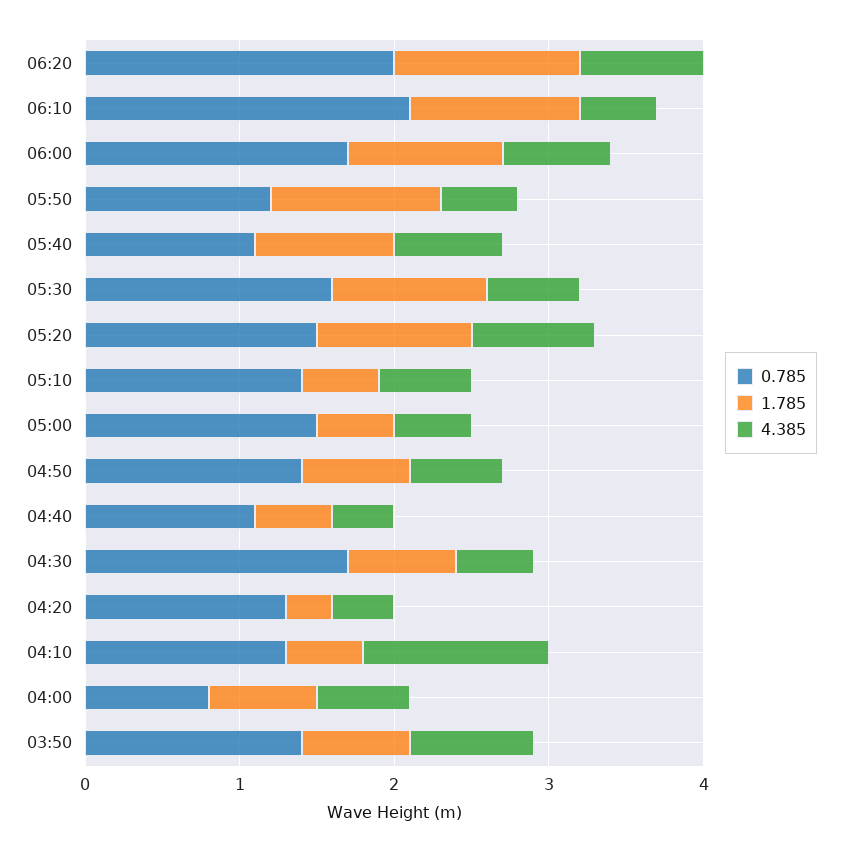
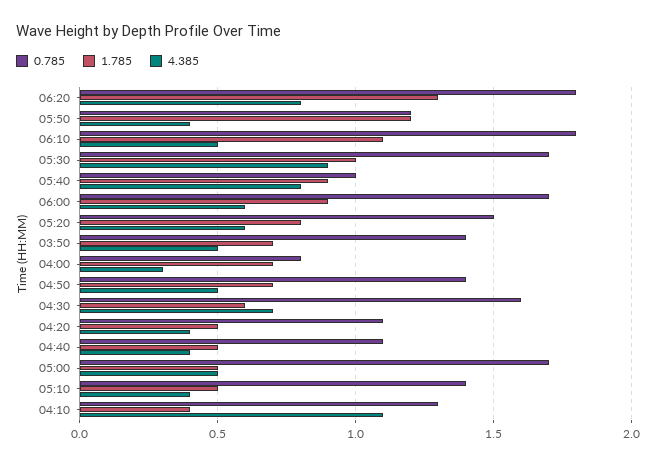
0.785, 06:20: 2 -> 1.8
1.785, 06:20: 1.2 -> 1.3
0.785, 06:10: 2.1 -> 1.8
1.785, 06:00: 1 -> 0.9
4.385, 06:00: 0.7 -> 0.6
1.785, 05:50: 1.1 -> 1.2
4.385, 05:50: 0.5 -> 0.4
0.785, 05:40: 1.1 -> 1
4.385, 05:40: 0.7 -> 0.8
0.785, 05:30: 1.6 -> 1.7
4.385, 05:30: 0.6 -> 0.9
1.785, 05:20: 1 -> 0.8
4.385, 05:20: 0.8 -> 0.6
4.385, 05:10: 0.6 -> 0.4
0.785, 05:00: 1.5 -> 1.7
4.385, 04:50: 0.6 -> 0.5
0.785, 04:30: 1.7 -> 1.6
1.785, 04:30: 0.7 -> 0.6
4.385, 04:30: 0.5 -> 0.7
0.785, 04:20: 1.3 -> 1.1
1.785, 04:20: 0.3 -> 0.5
1.785, 04:10: 0.5 -> 0.4
4.385, 04:10: 1.2 -> 1.1
4.385, 04:00: 0.6 -> 0.3
4.385, 03:50: 0.8 -> 0.5

